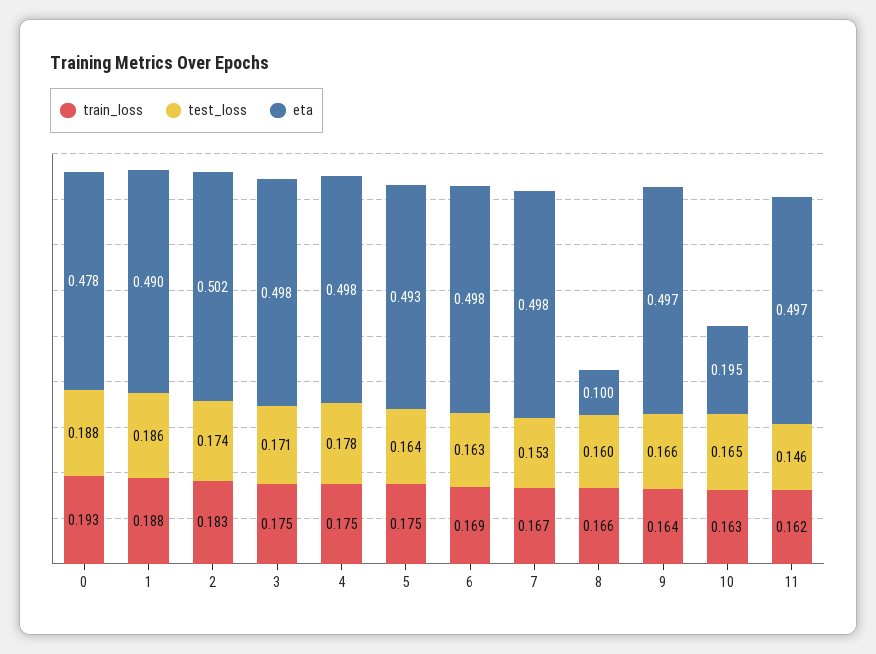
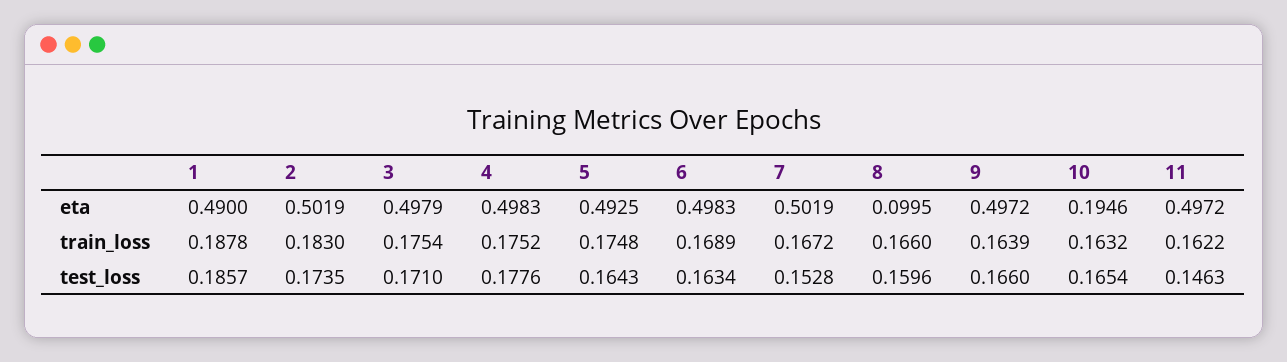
train_loss, 0: 0.193 -> none
test_loss, 0: 0.188 -> none
eta, 0: 0.478 -> none
eta, 7: 0.498 -> 0.5019

